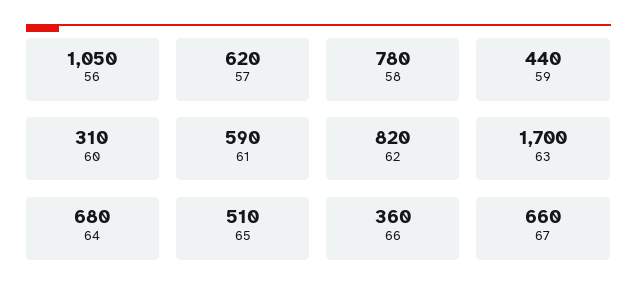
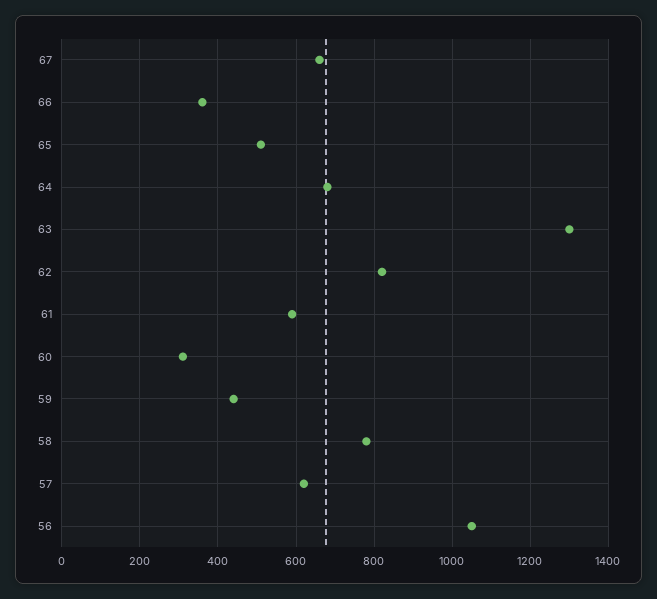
63: 1700 -> 1300

